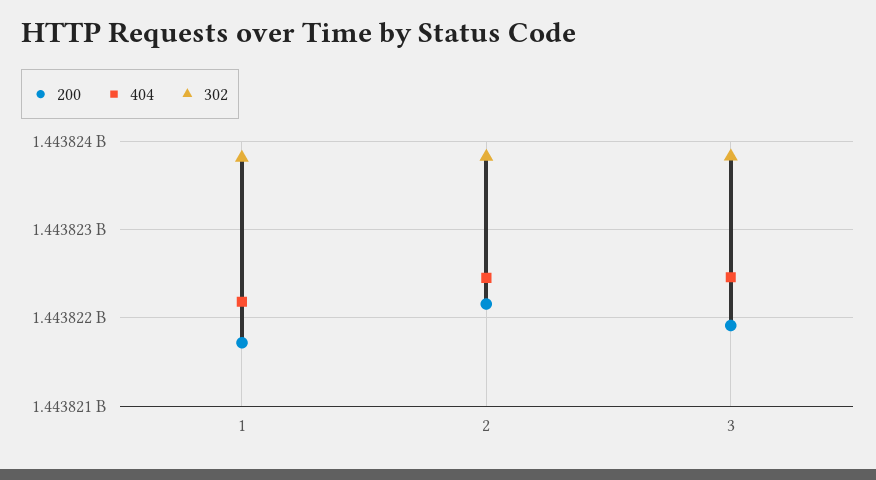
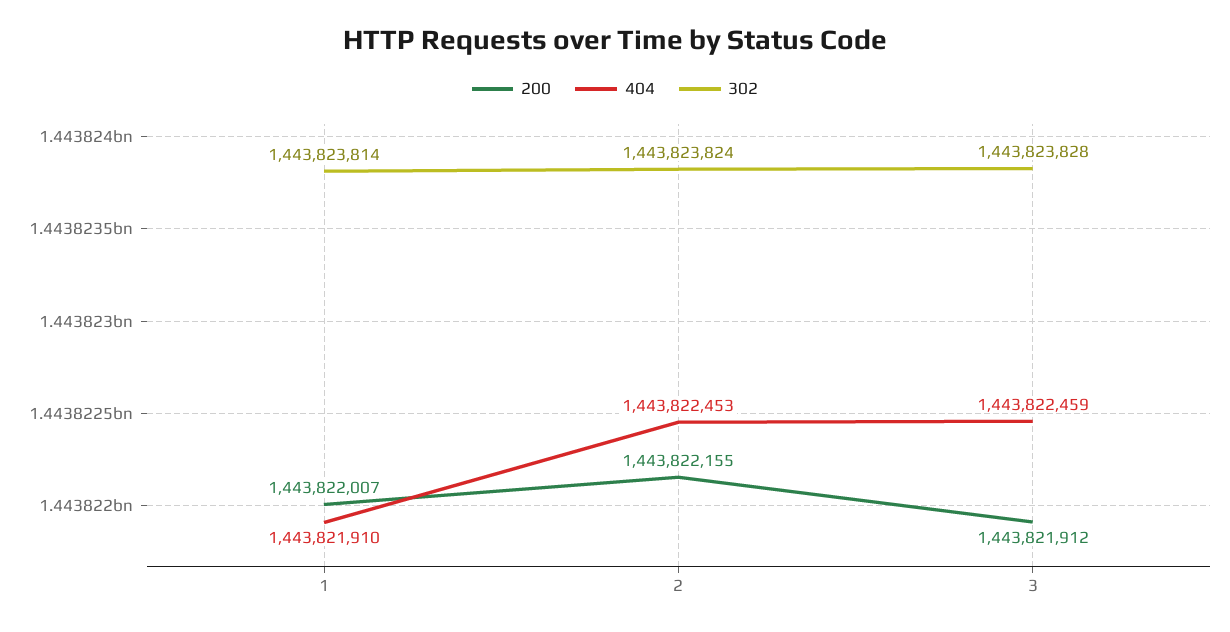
200, 1: 1443821700 -> 1443822007
404, 1: 1443822200 -> 1443821910

